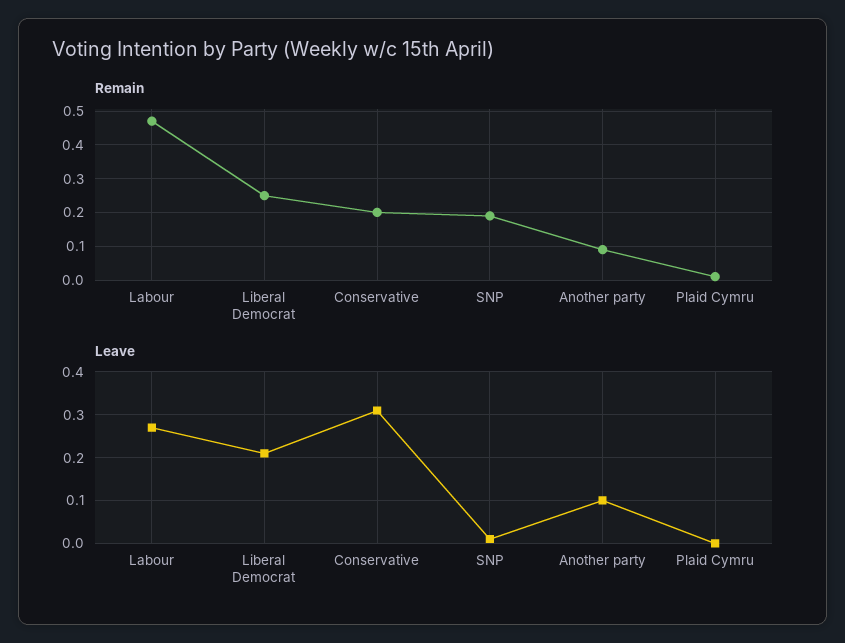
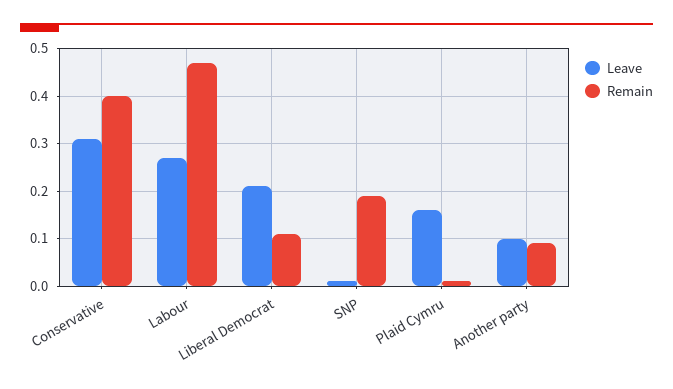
Remain, Liberal Democrat: 0.25 -> 0.1
Remain, Conservative: 0.2 -> 0.4
Leave, Plaid Cymru: 0 -> 0.15

